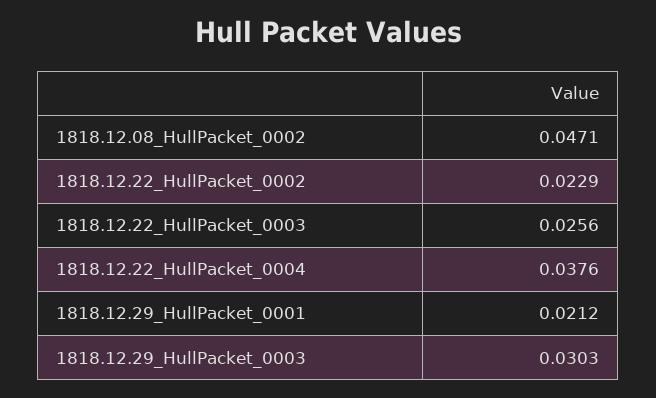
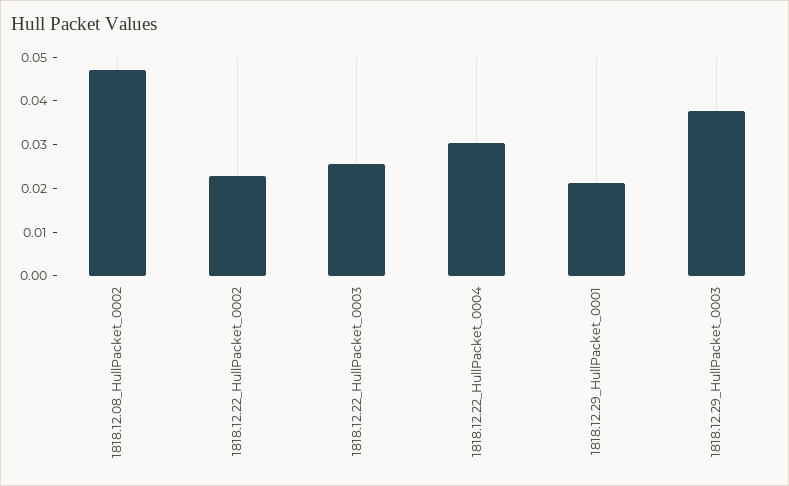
1818.12.22_HullPacket_0004: 0.0376 -> 0.03
1818.12.29_HullPacket_0003: 0.0303 -> 0.038

